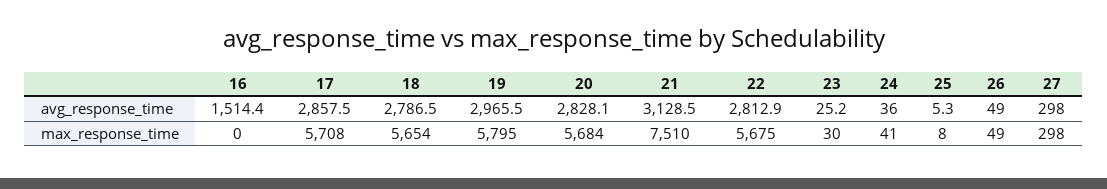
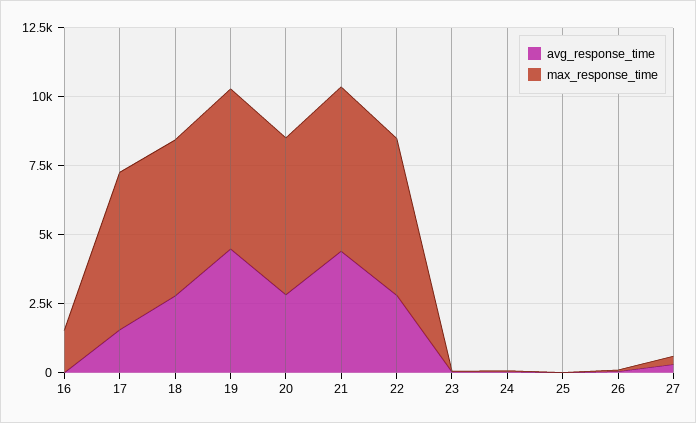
avg_response_time, 16: 1514.4 -> 0
avg_response_time, 17: 2857.5 -> 1500
avg_response_time, 19: 2965.5 -> 4500
avg_response_time, 21: 3128.5 -> 4500
max_response_time, 16: 0 -> 1500
max_response_time, 21: 7510 -> 6000

